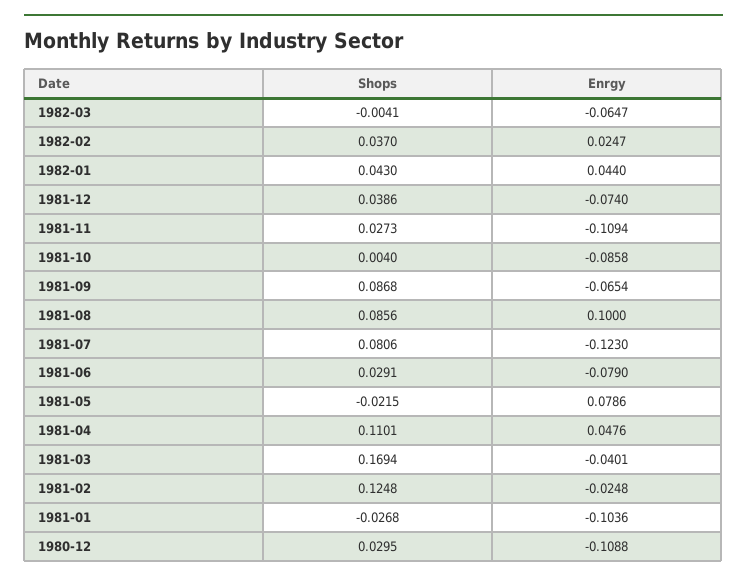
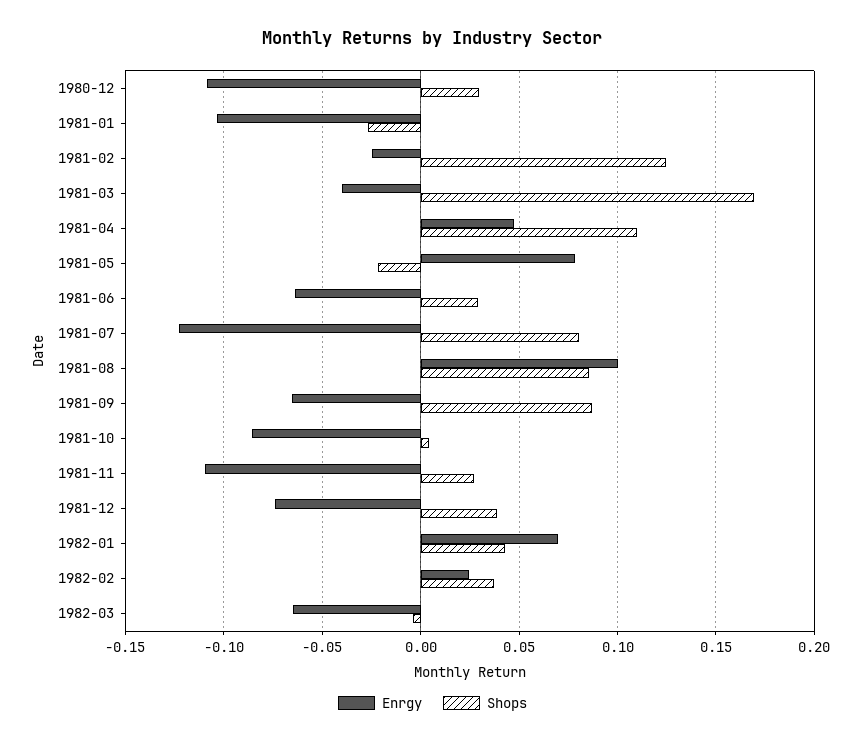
Enrgy, 1982-01: 0.044 -> 0.07
Enrgy, 1981-06: -0.079 -> -0.065

